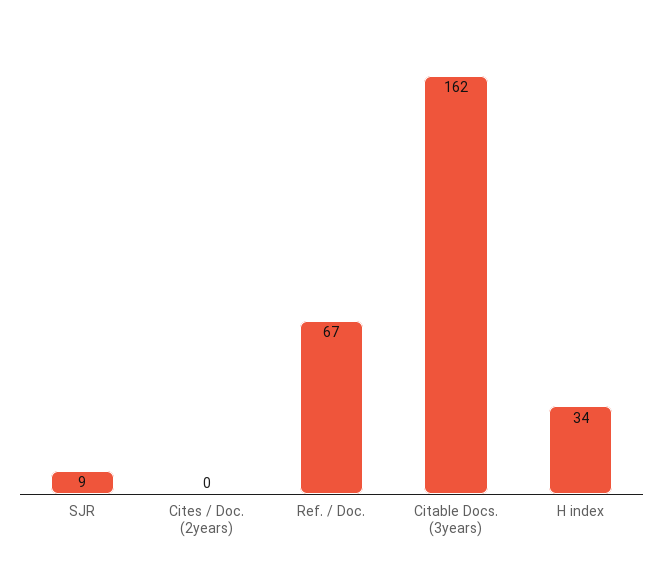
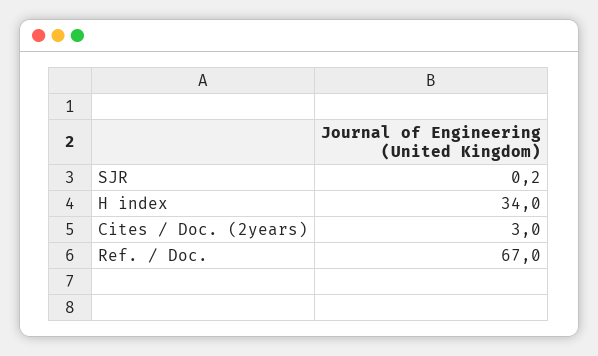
SJR: 9 -> 0.2
Cites / Doc. (2years): 0 -> 3
Citable Docs. (3years): 162 -> none

